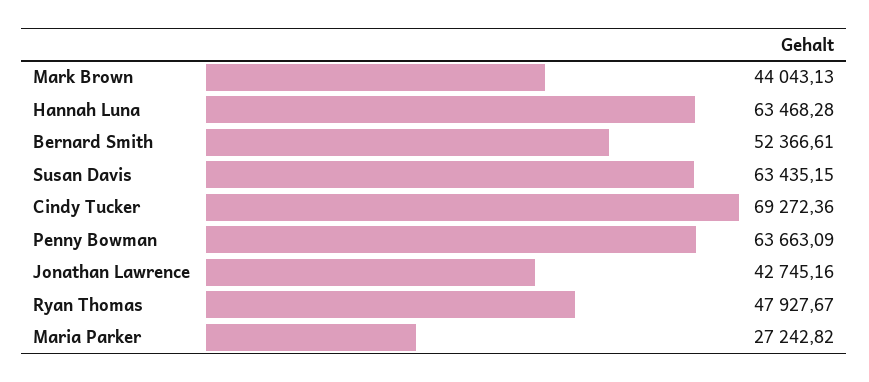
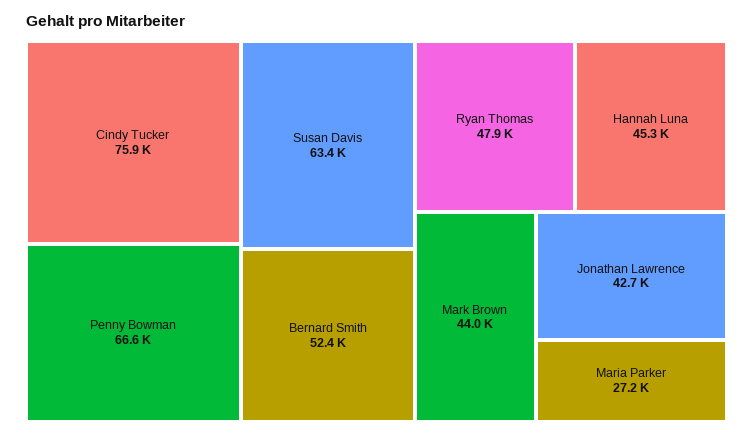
Hannah Luna: 63468.28 -> 45300
Cindy Tucker: 69272.36 -> 75900
Penny Bowman: 63663.09 -> 66600

